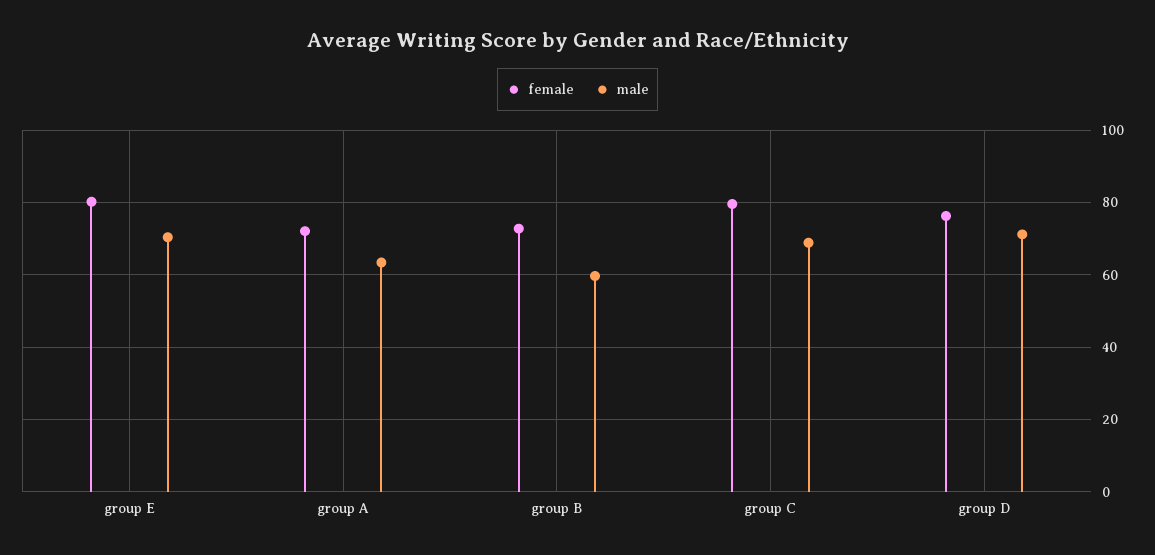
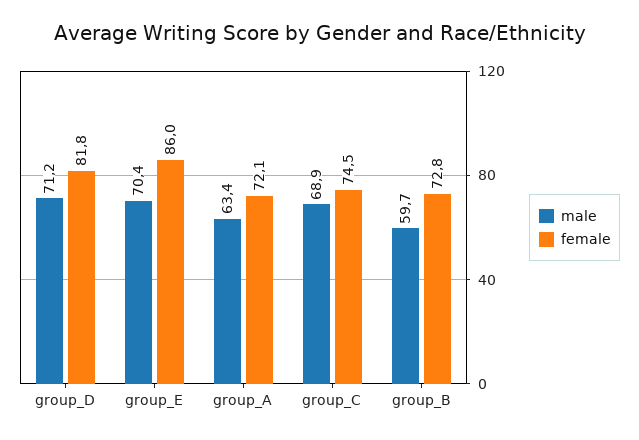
female, group E: 80 -> 86
female, group C: 80 -> 74.5
female, group D: 76 -> 81.8

